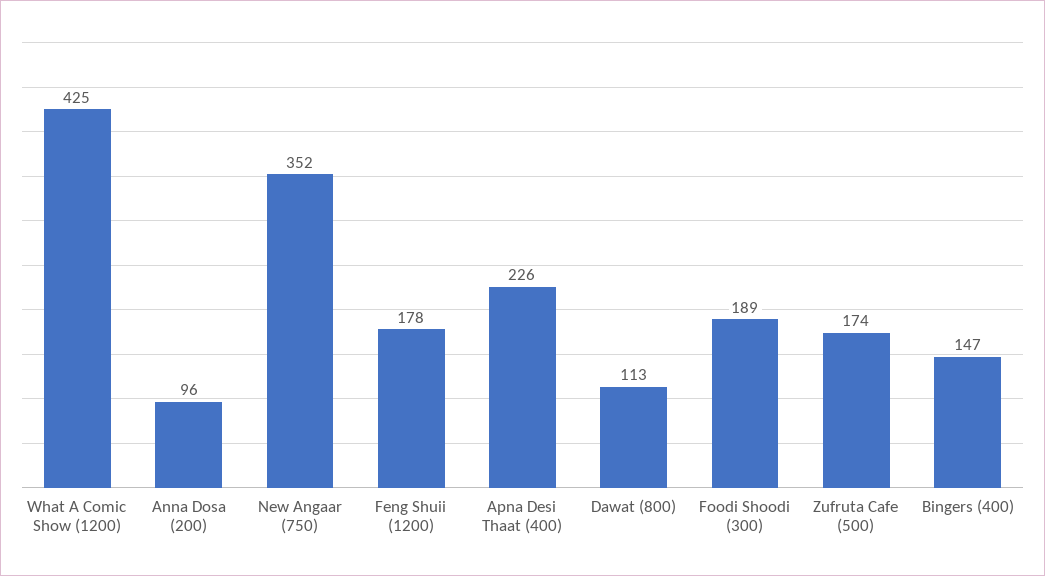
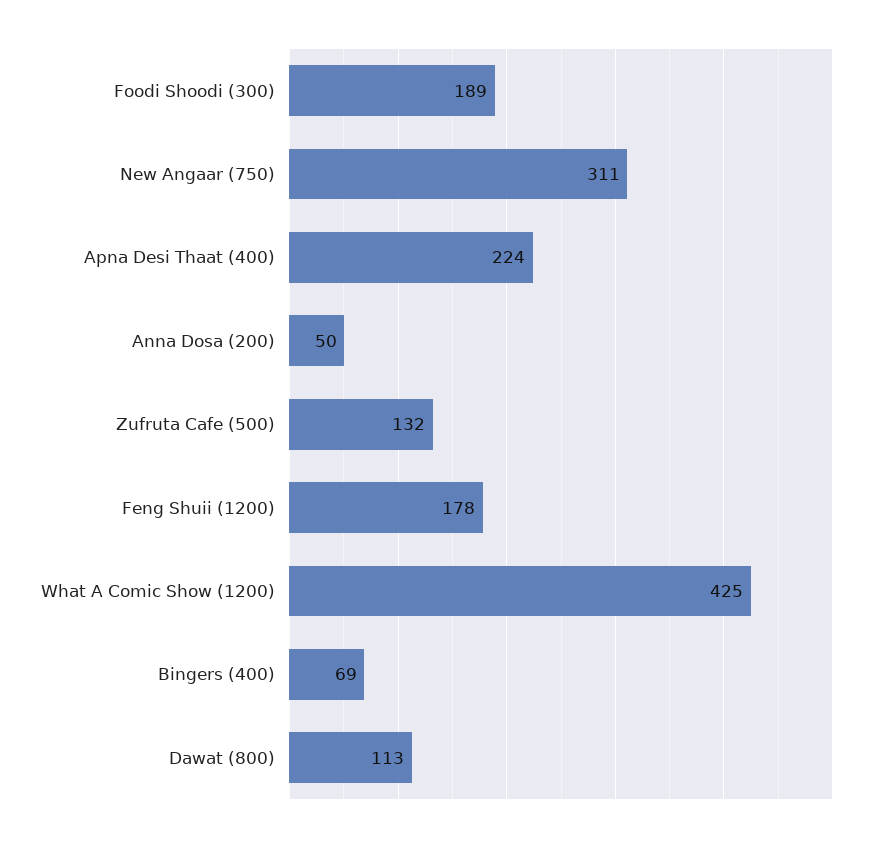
Anna Dosa (200): 96 -> 50
New Angaar (750): 352 -> 311
Apna Desi Thaat (400): 226 -> 224
Zufruta Cafe (500): 174 -> 132
Bingers (400): 147 -> 69

